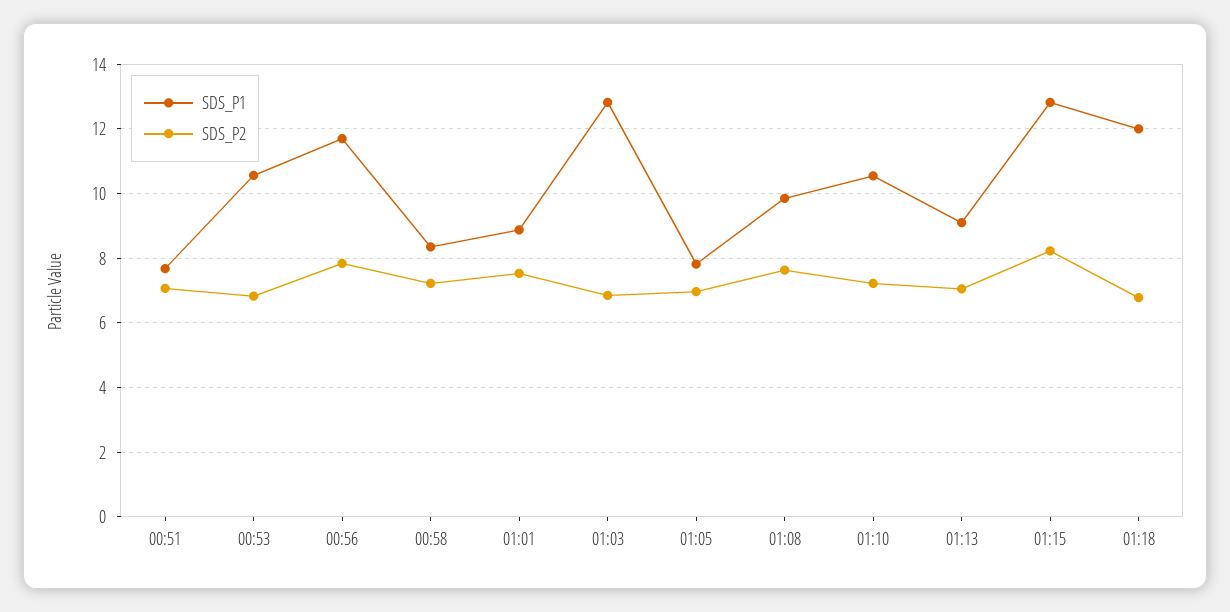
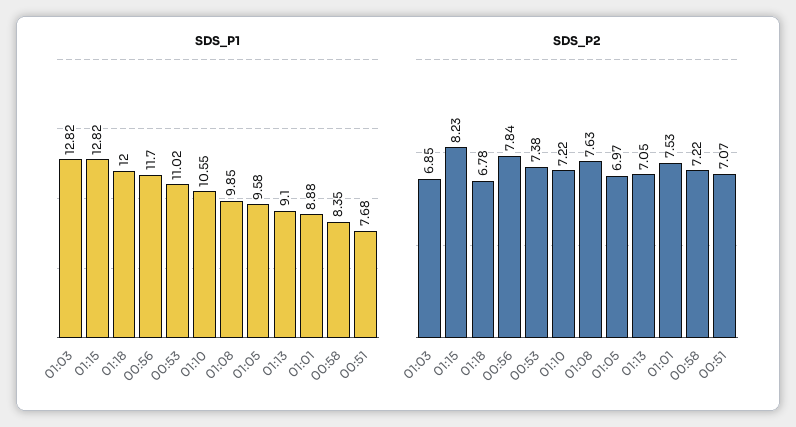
SDS_P1, 00:53: 10.6 -> 11.02
SDS_P2, 00:53: 6.8 -> 7.38
SDS_P1, 01:05: 7.8 -> 9.58

